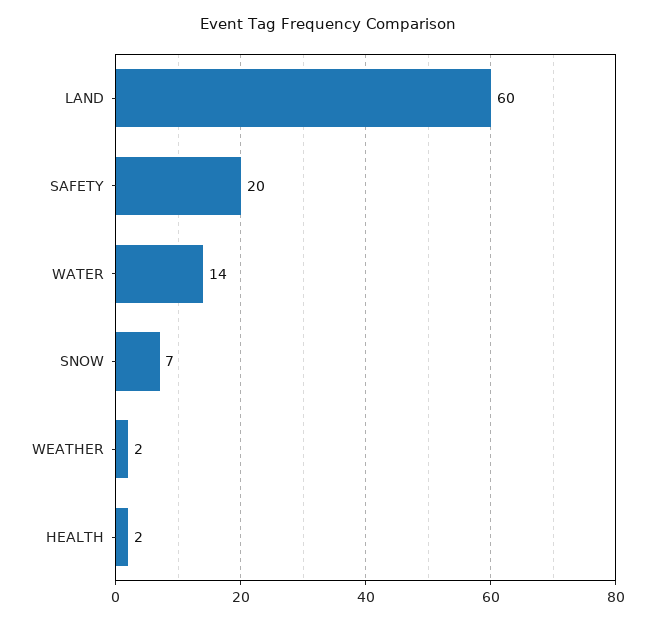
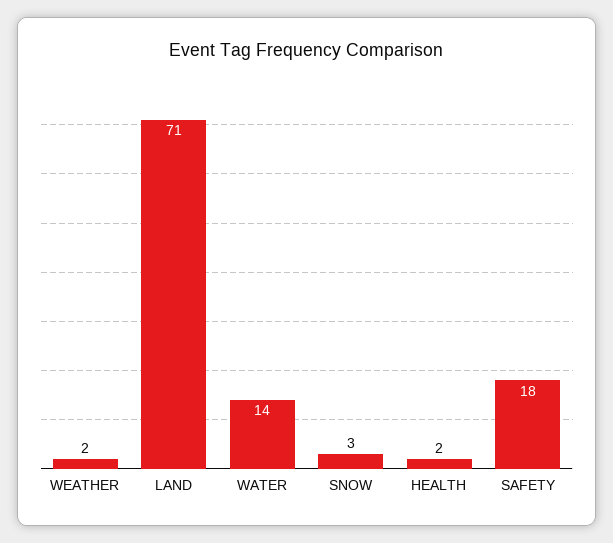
LAND: 60 -> 71
SAFETY: 20 -> 18
SNOW: 7 -> 3

